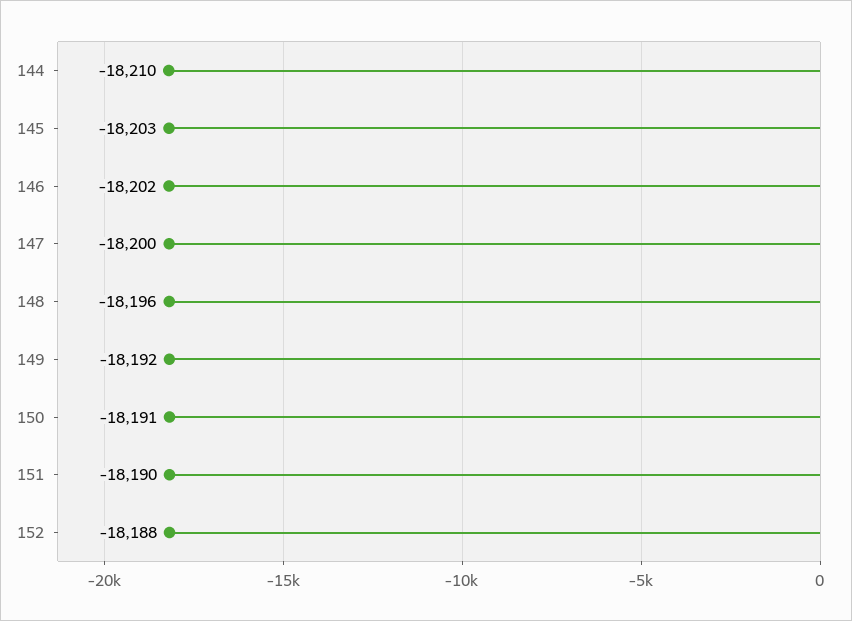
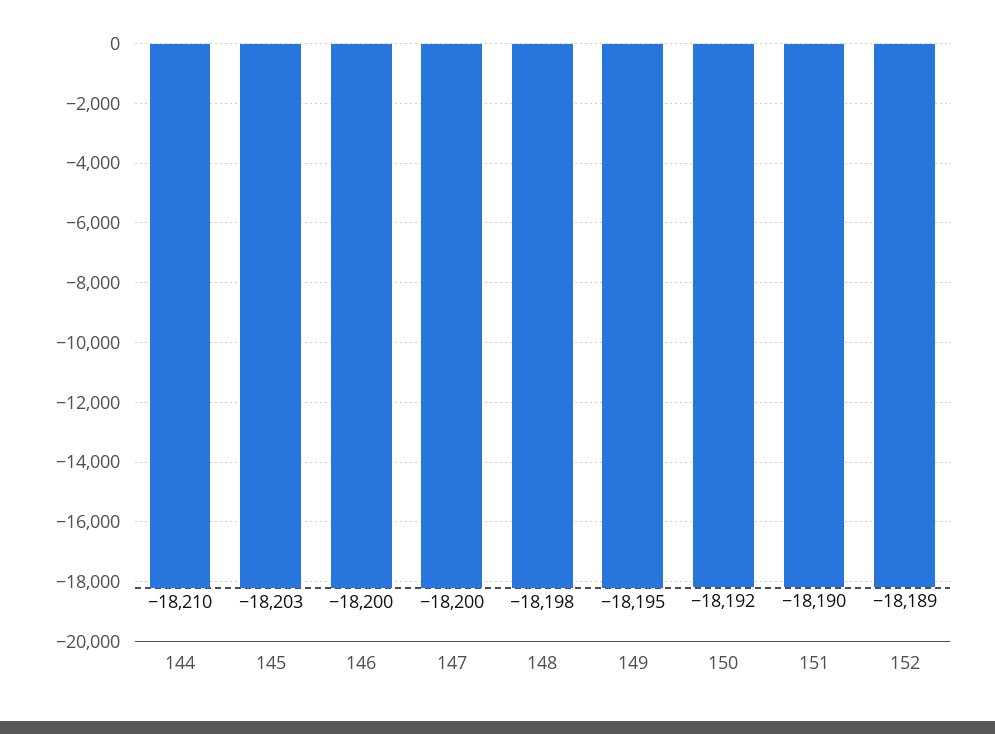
146: -18202 -> -18200
148: -18196 -> -18198
149: -18192 -> -18195
150: -18191 -> -18192
152: -18188 -> -18189

